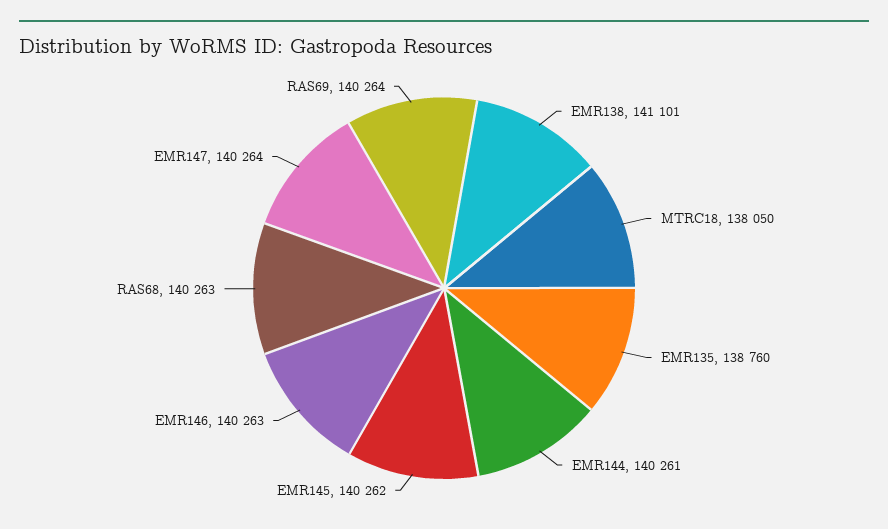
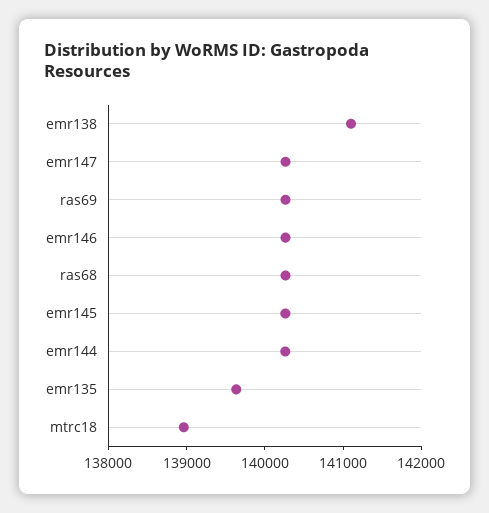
MTRC18: 138050 -> 139000
EMR135: 138760 -> 139600

